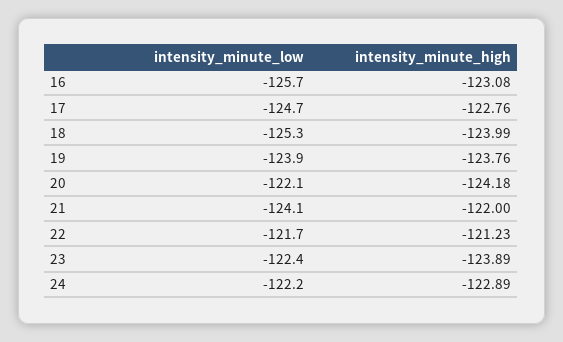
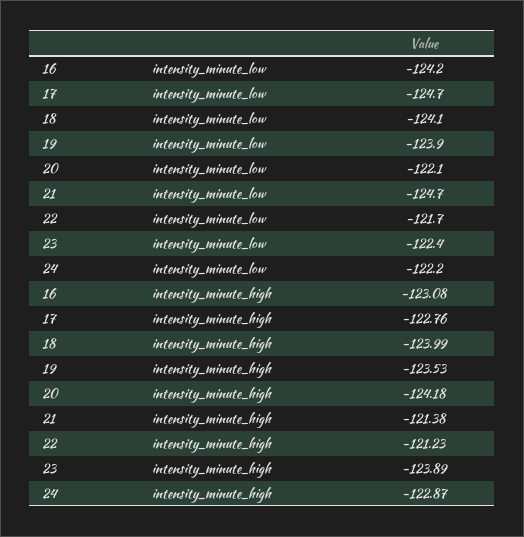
intensity_minute_low, 16: -125.7 -> -124.2
intensity_minute_low, 18: -125.3 -> -124.1
intensity_minute_high, 19: -123.76 -> -123.53
intensity_minute_low, 21: -124.1 -> -124.7
intensity_minute_high, 21: -122 -> -121.38
intensity_minute_high, 24: -122.89 -> -122.87

